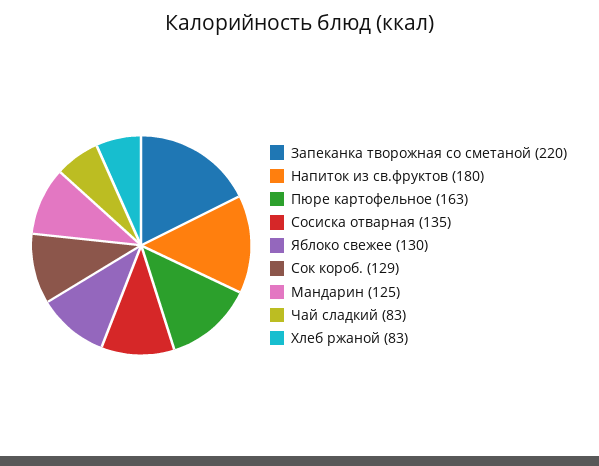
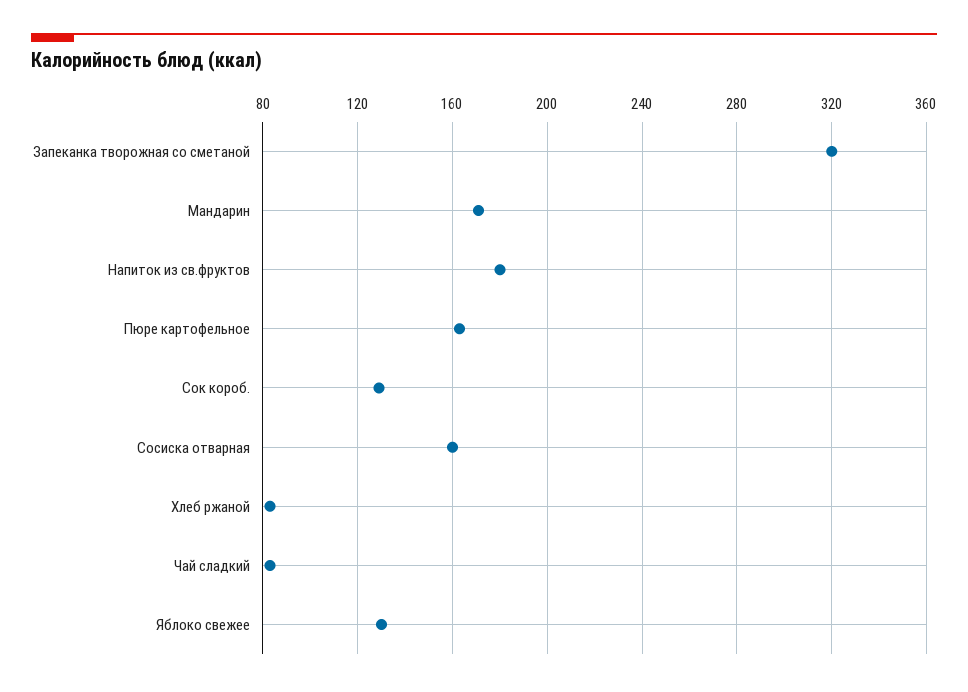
Запеканка творожная со сметаной: 220 -> 320
Сосиска отварная: 135 -> 160
Мандарин: 125 -> 170

